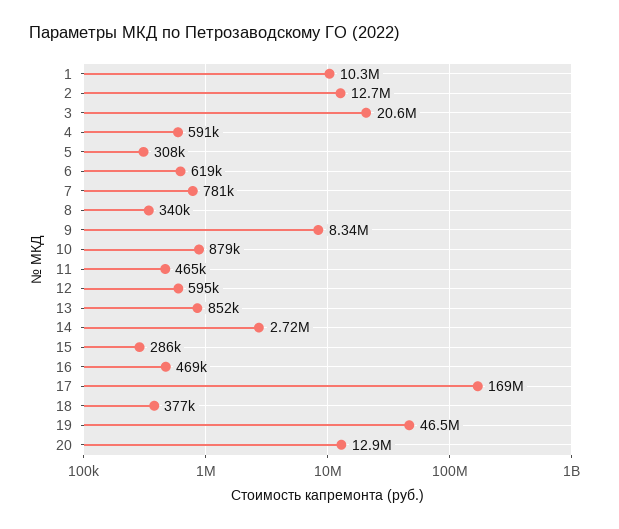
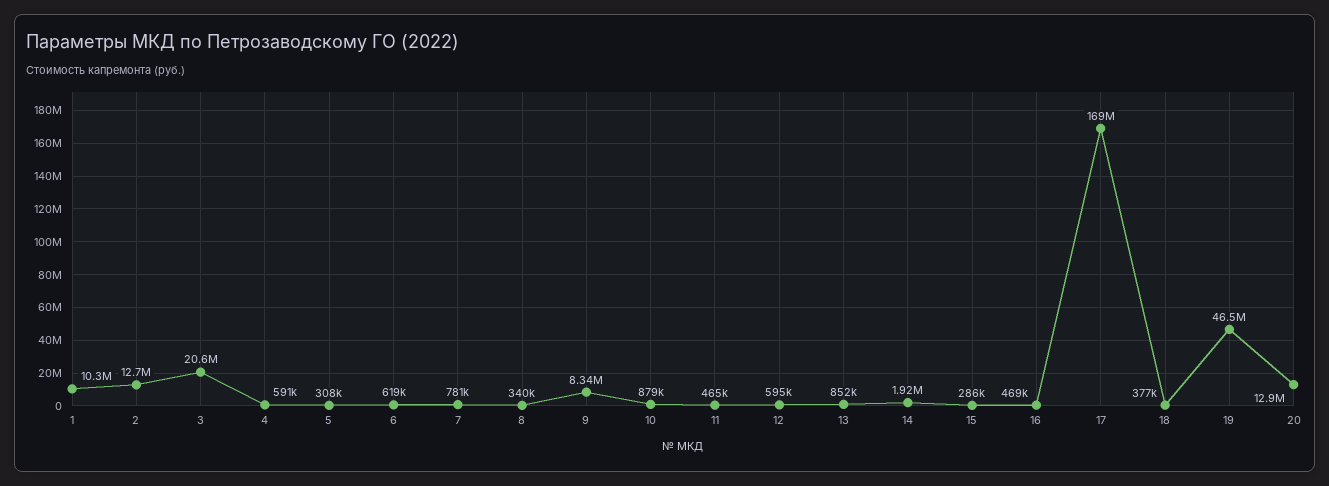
14: 2720000 -> 1920000

